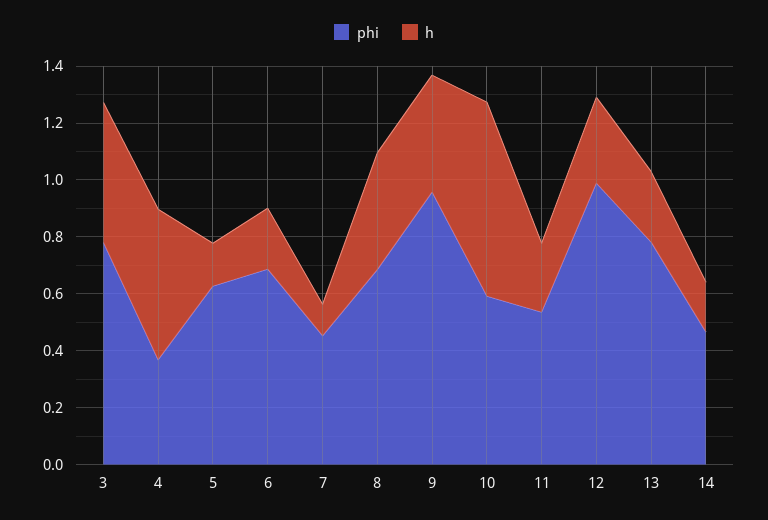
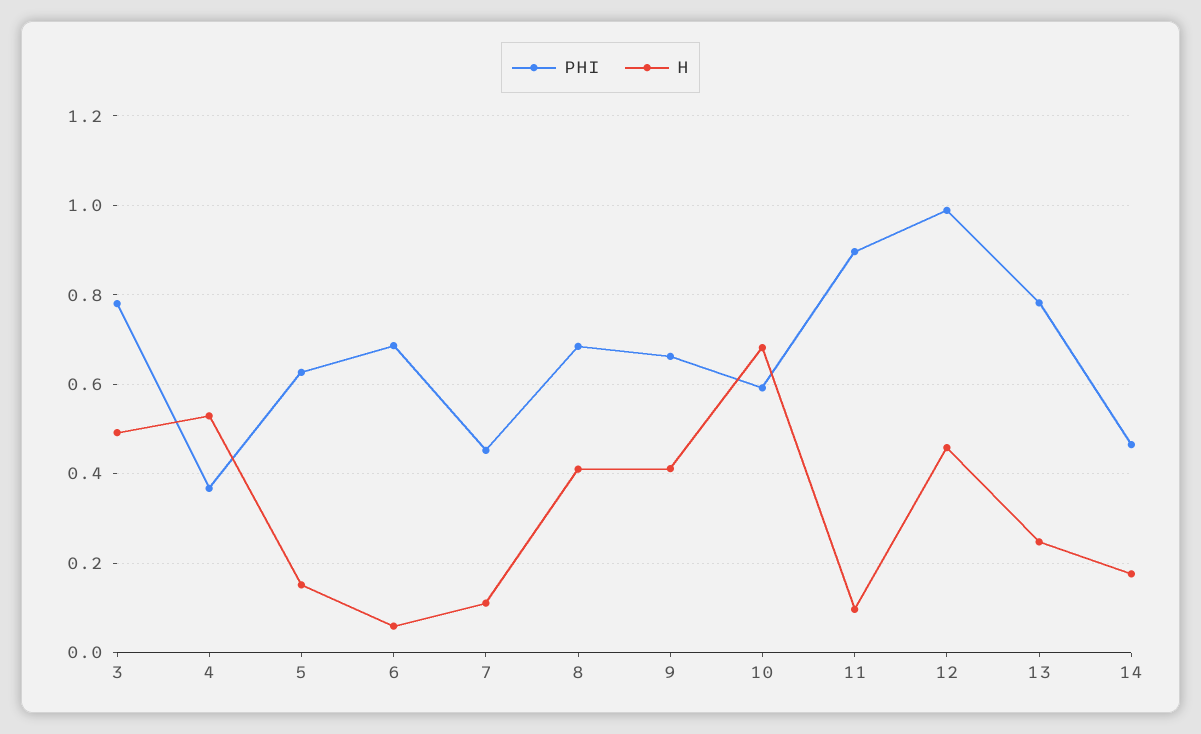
h, 6: 0.2 -> 0.06
phi, 9: 0.95 -> 0.66
phi, 11: 0.55 -> 0.9
h, 11: 0.25 -> 0.1
h, 12: 0.3 -> 0.46

